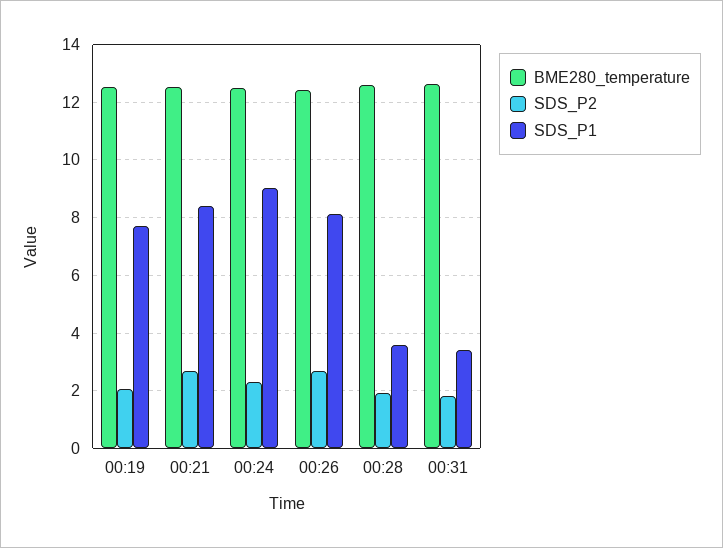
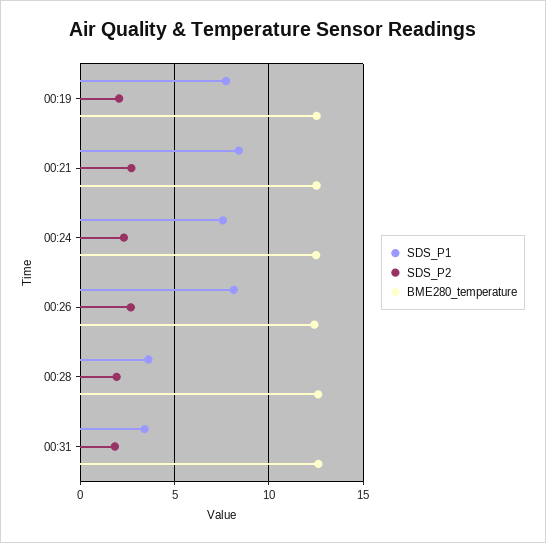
SDS_P1, 00:24: 9 -> 7.5

